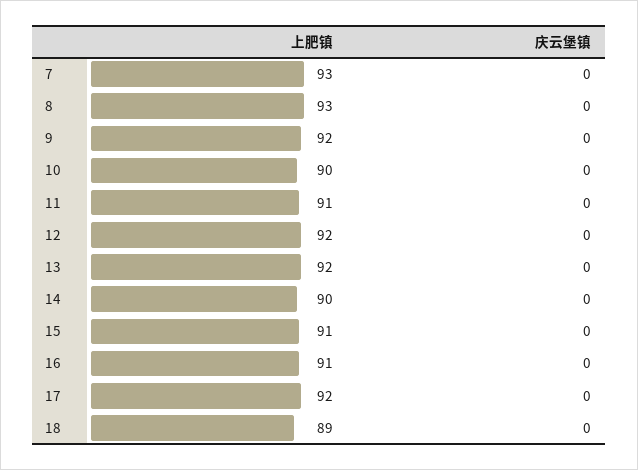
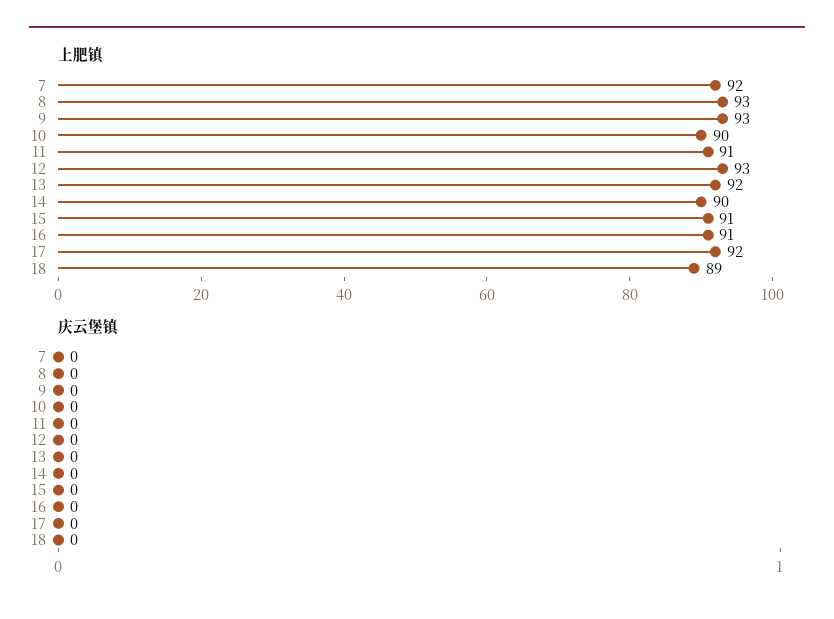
上肥镇, 7: 93 -> 92
上肥镇, 9: 92 -> 93
上肥镇, 12: 92 -> 93

